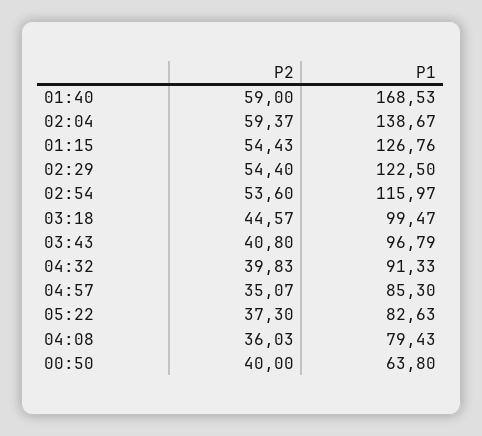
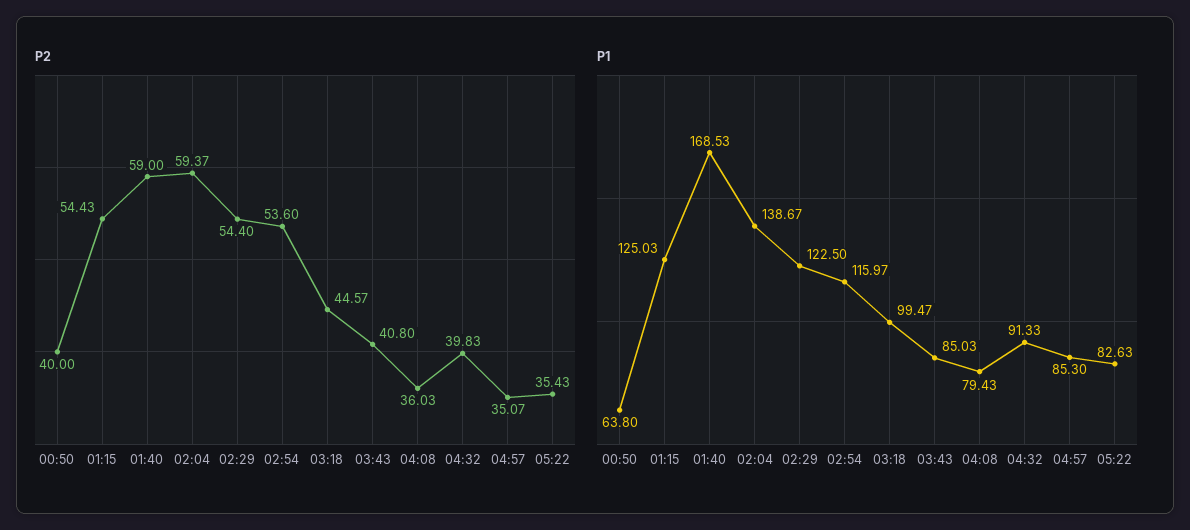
P1, 01:15: 126.76 -> 125.03
P1, 03:43: 96.79 -> 85.03
P2, 05:22: 37.3 -> 35.43

